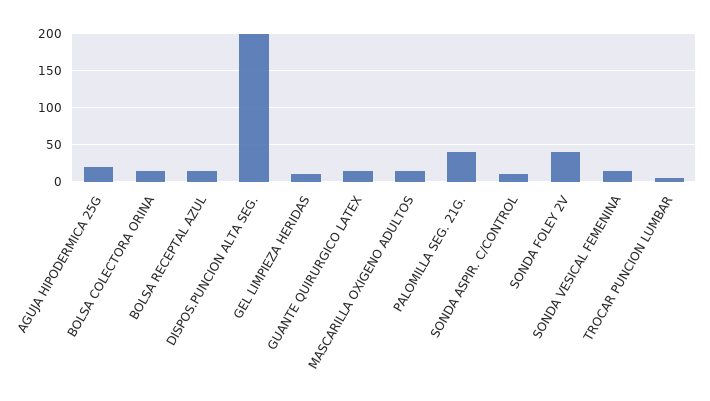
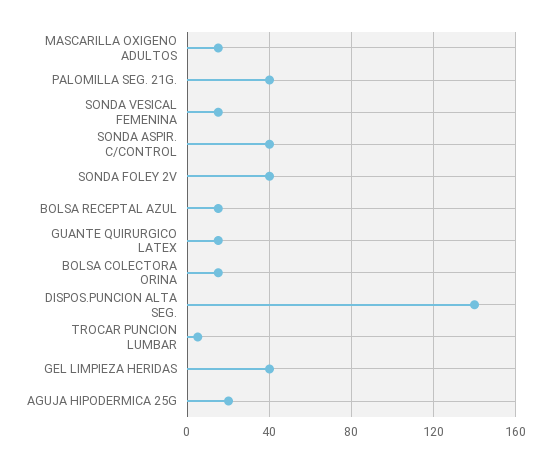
DISPOS.PUNCION ALTA SEG.: 200 -> 140
GEL LIMPIEZA HERIDAS: 10 -> 40
SONDA ASPIR. C/CONTROL: 10 -> 40

